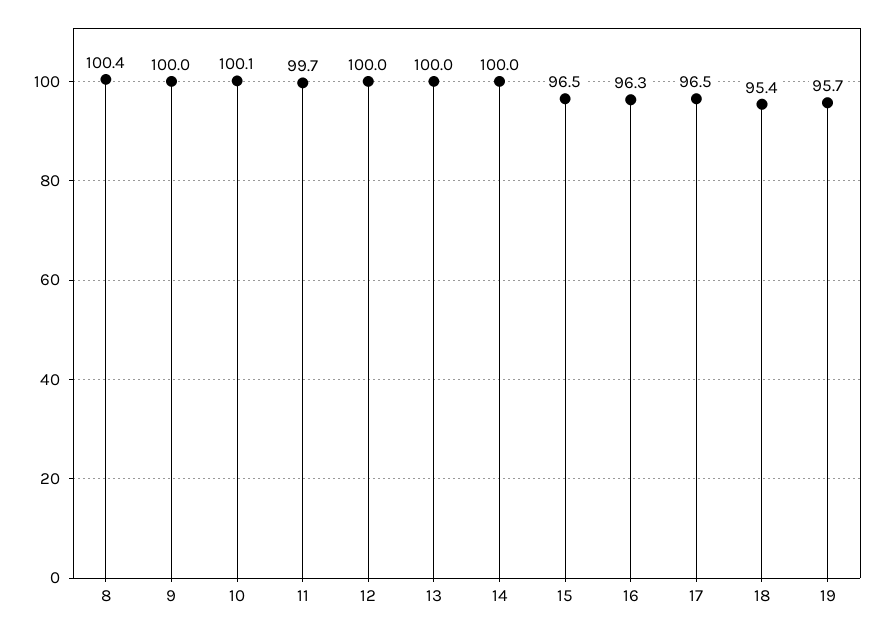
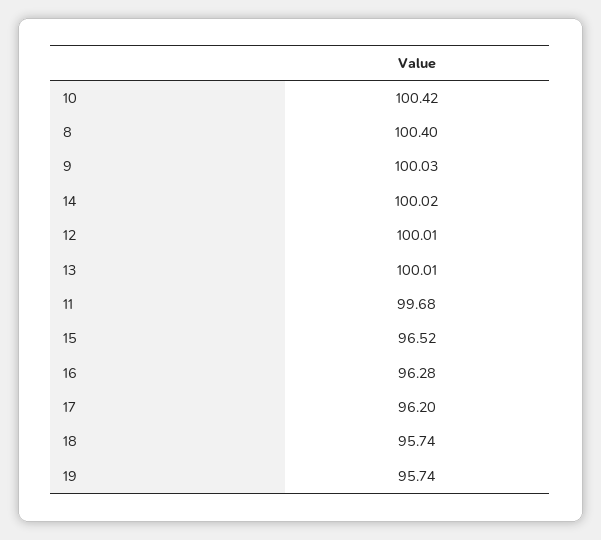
10: 100.1 -> 100.42
17: 96.5 -> 96.2
18: 95.4 -> 95.74

